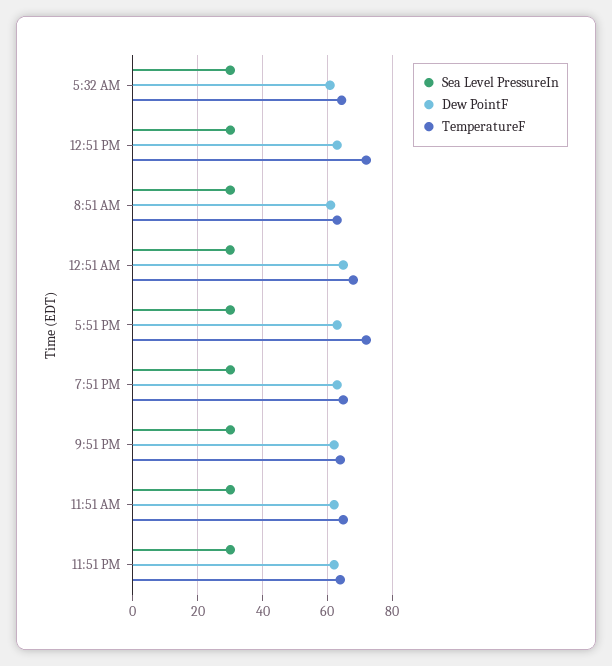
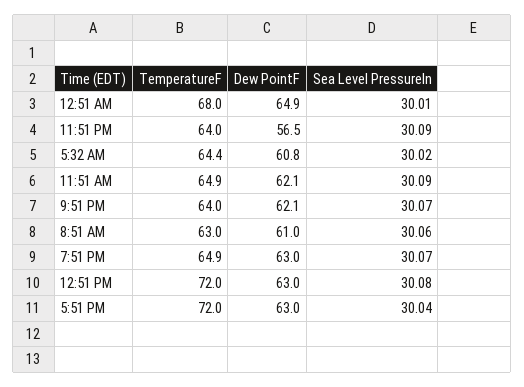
Dew PointF, 11:51 PM: 62 -> 56.5

